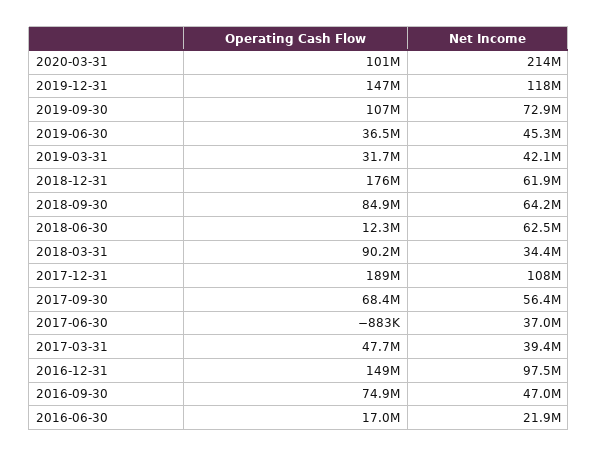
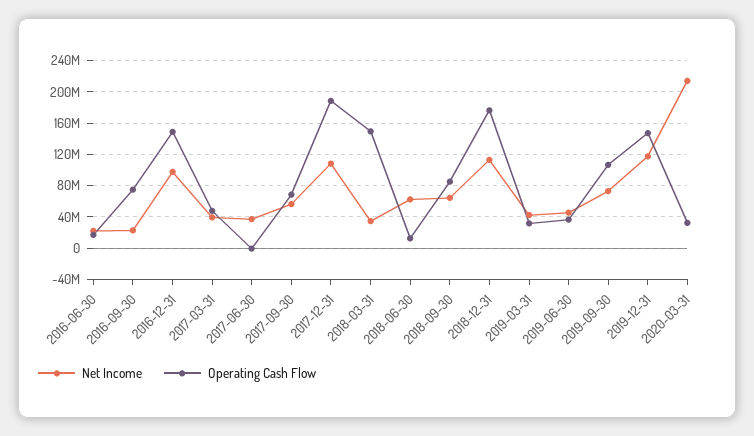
Operating Cash Flow, 2020-03-31: 101000000 -> 30000000
Net Income, 2018-12-31: 61900000 -> 110000000
Operating Cash Flow, 2018-03-31: 90200000 -> 150000000
Net Income, 2016-09-30: 47000000 -> 20000000

